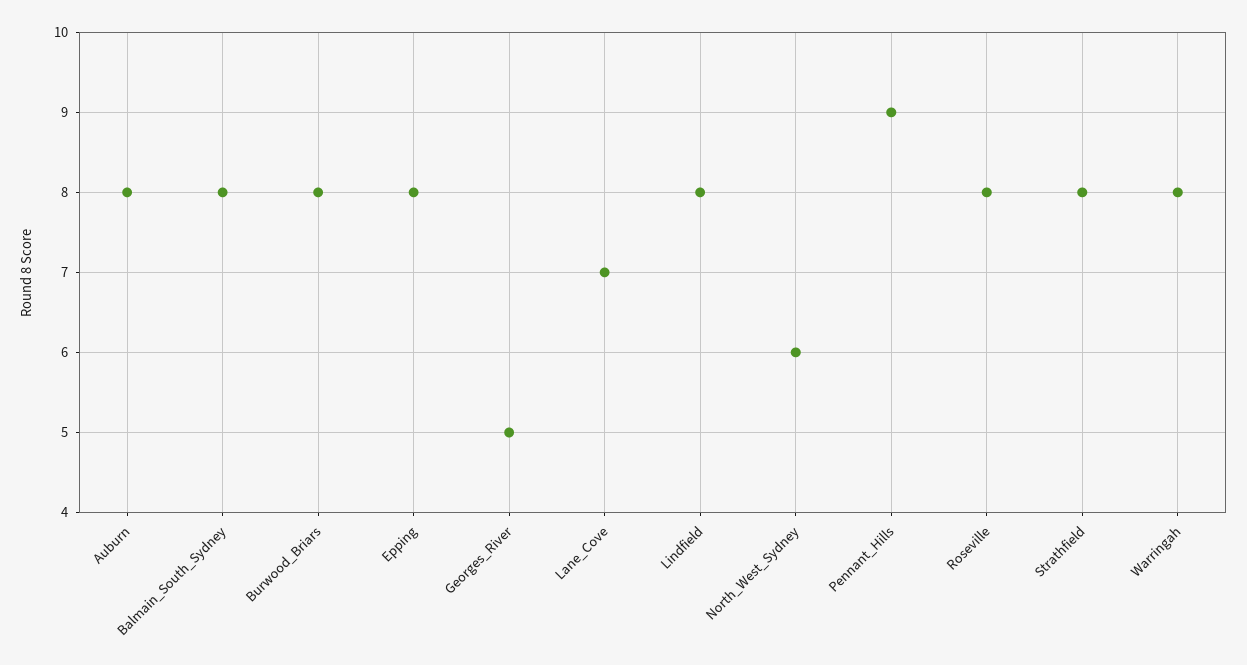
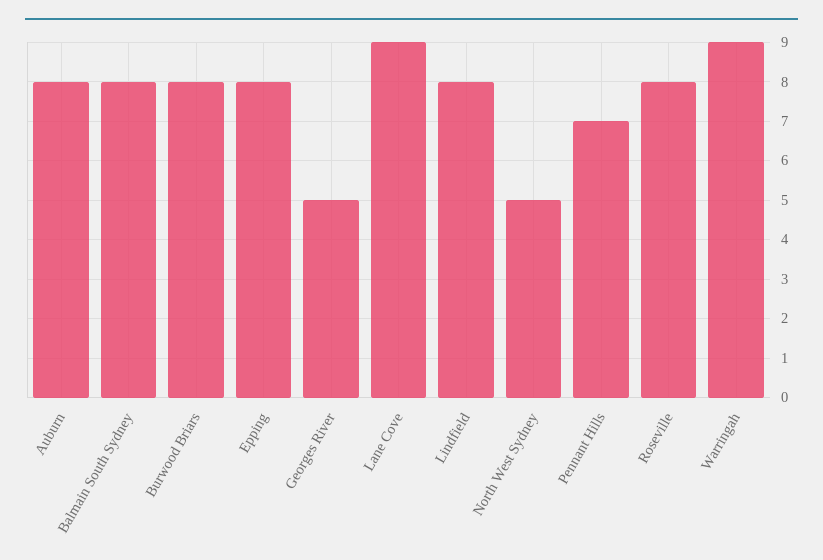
Lane_Cove: 7 -> 9
North_West_Sydney: 6 -> 5
Pennant_Hills: 9 -> 7
Strathfield: 8 -> none
Warringah: 8 -> 9

